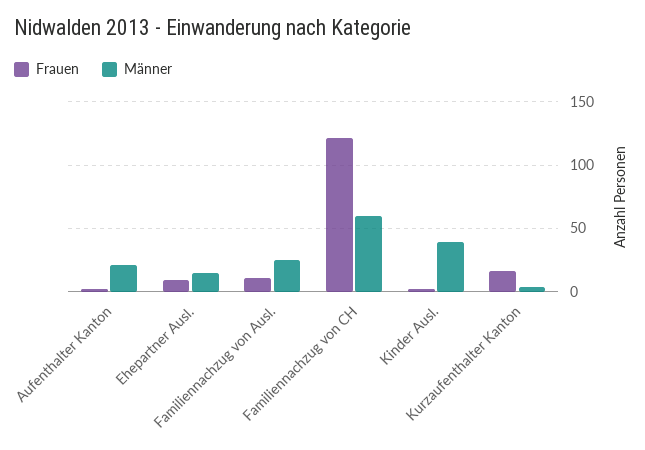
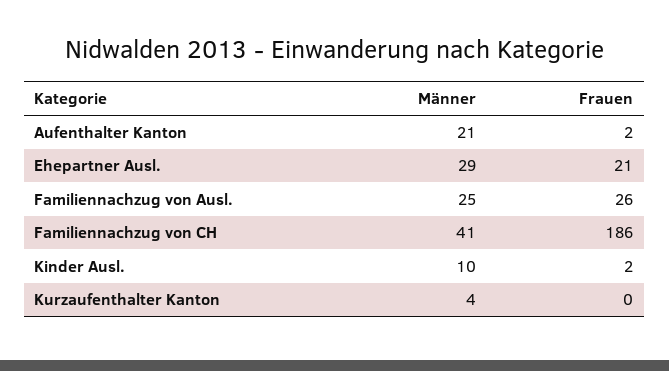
Frauen, Ehepartner Ausl.: 10 -> 21
Männer, Ehepartner Ausl.: 15 -> 29
Frauen, Familiennachzug von Ausl.: 10 -> 26
Frauen, Familiennachzug von CH: 120 -> 186
Männer, Familiennachzug von CH: 60 -> 41
Männer, Kinder Ausl.: 40 -> 10
Frauen, Kurzaufenthalter Kanton: 15 -> 0

